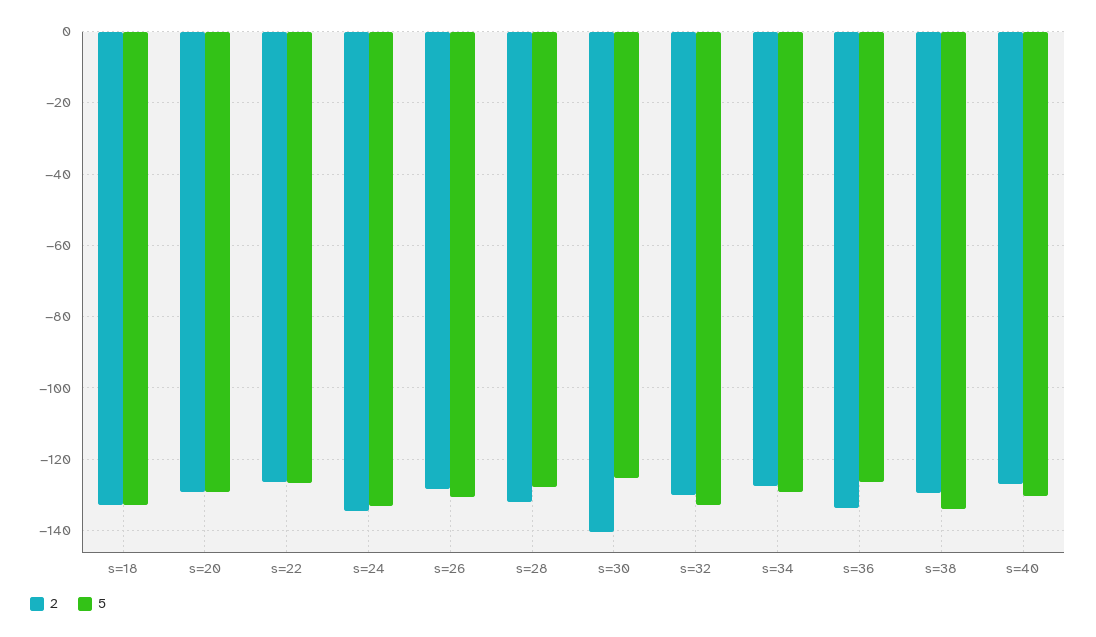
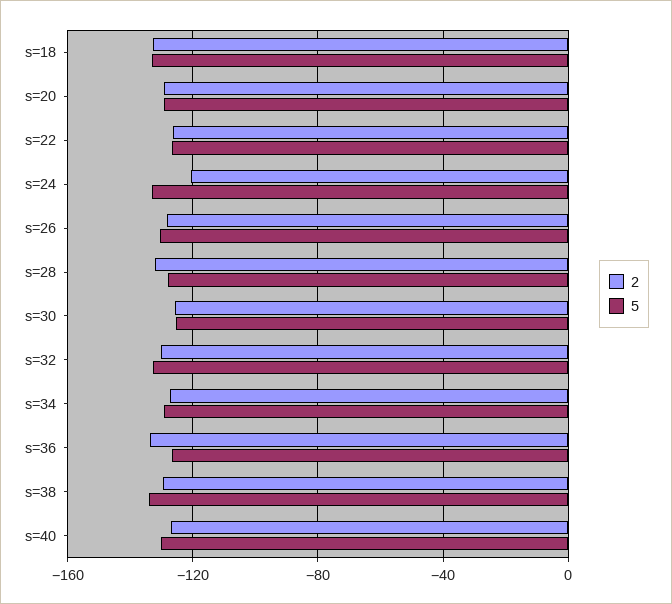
2, s=24: -134 -> -120
2, s=30: -140 -> -125

